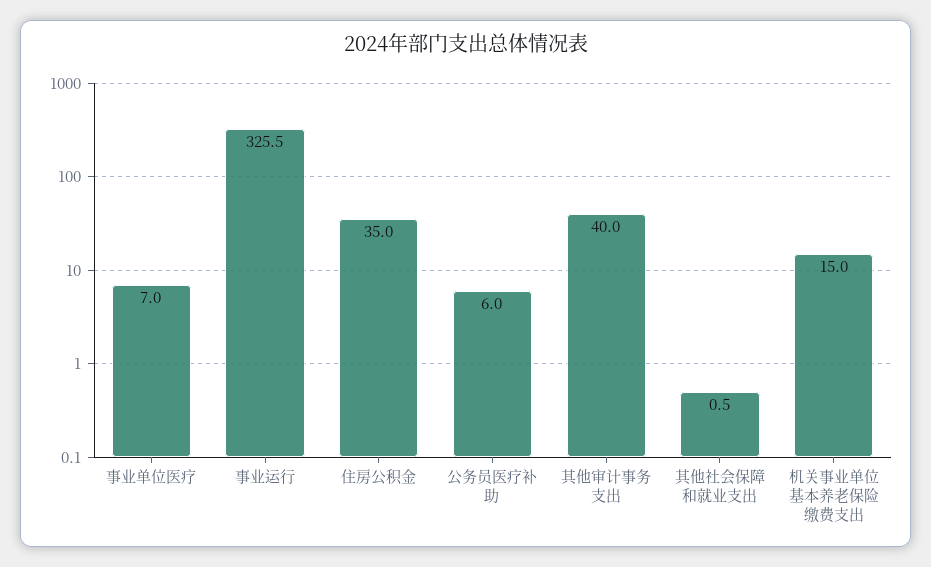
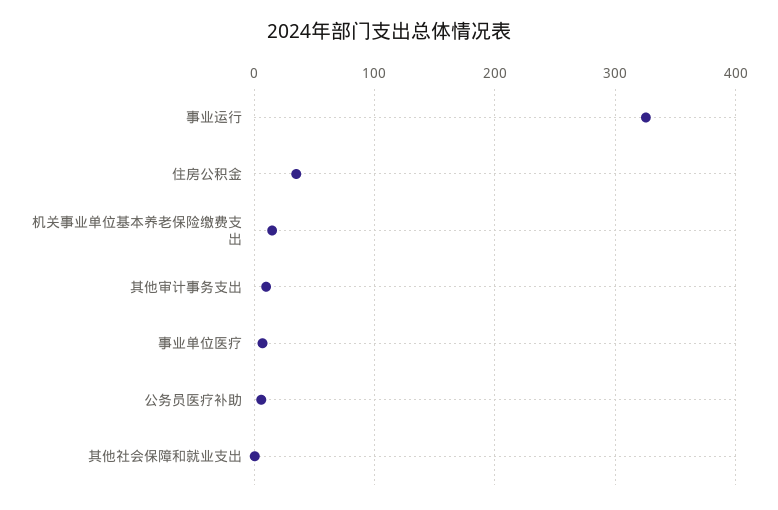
其他审计事务支出: 40 -> 10

